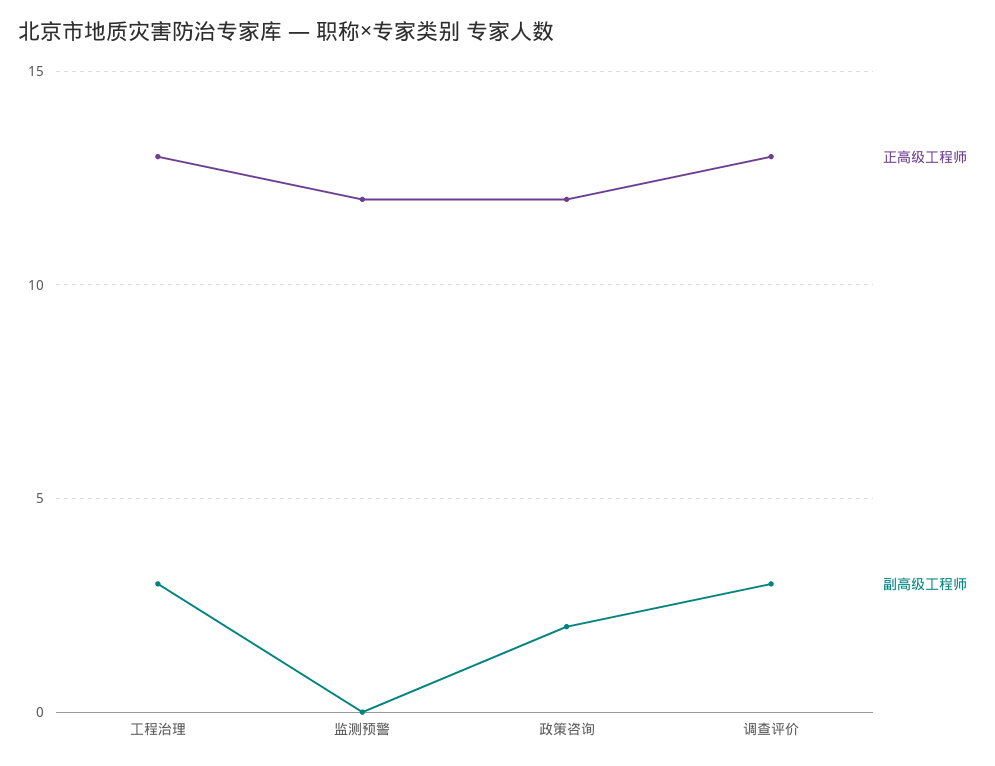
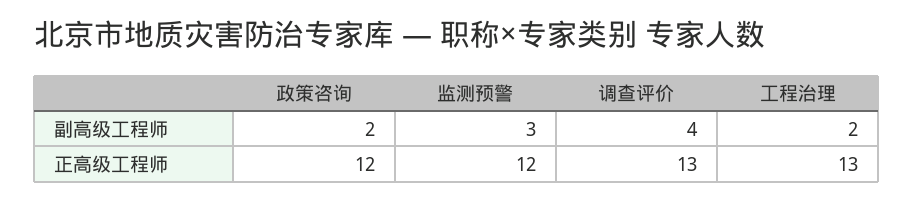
副高级工程师, 工程治理: 3 -> 2
副高级工程师, 监测预警: 0 -> 3
副高级工程师, 调查评价: 3 -> 4

